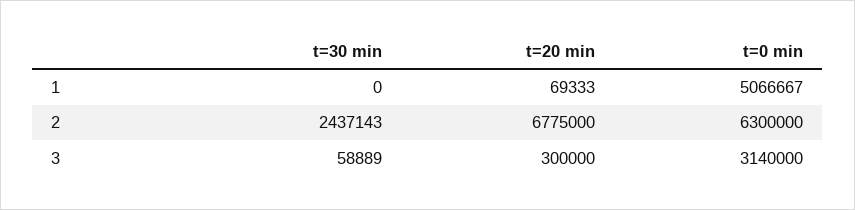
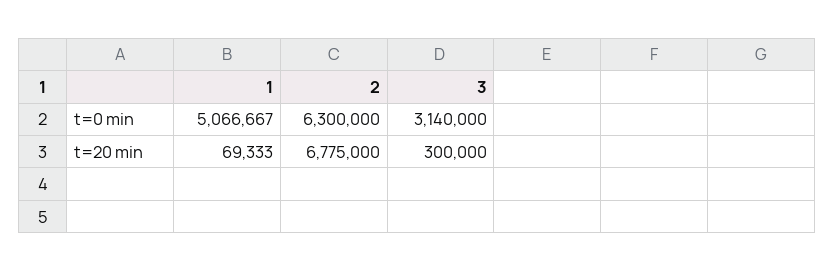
t=30 min, 1: 0 -> none
t=30 min, 2: 2437143 -> none
t=30 min, 3: 58889 -> none

